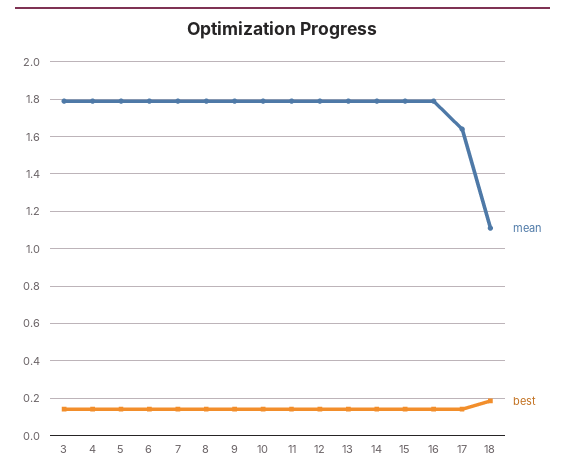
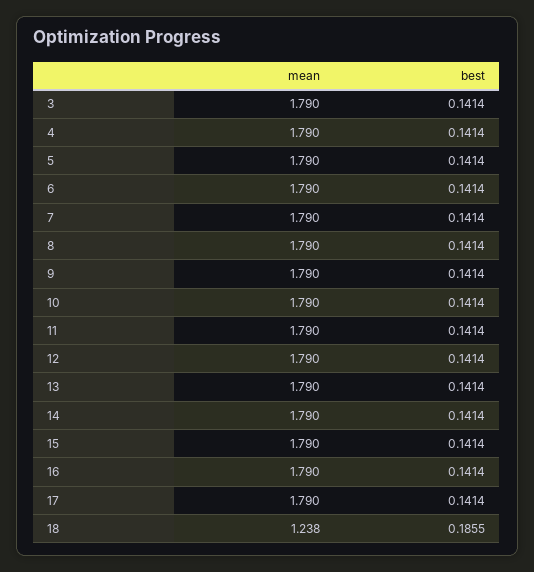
mean, 17: 1.65 -> 1.79
mean, 18: 1.1 -> 1.238

